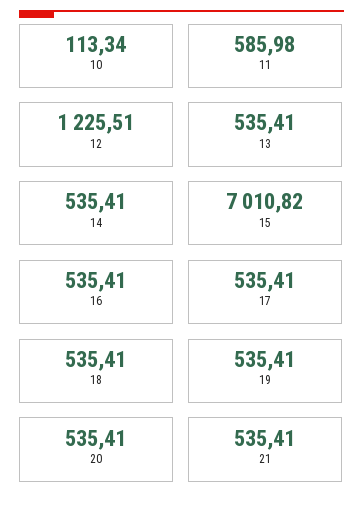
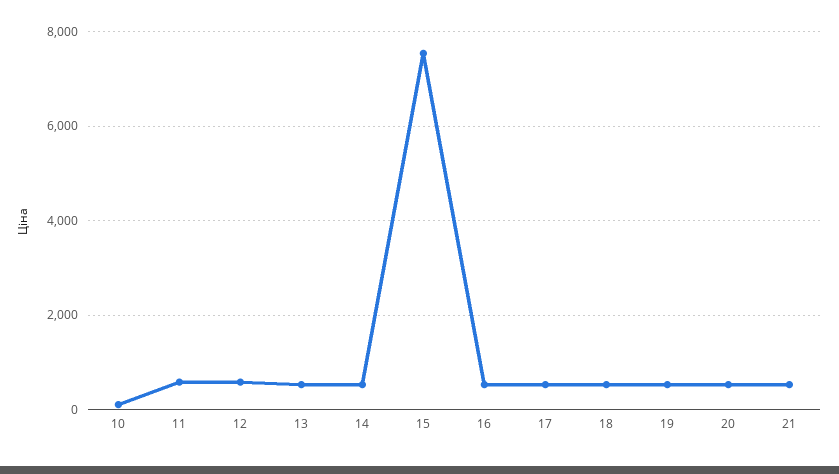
12: 1225.51 -> 600
15: 7010.82 -> 7600

